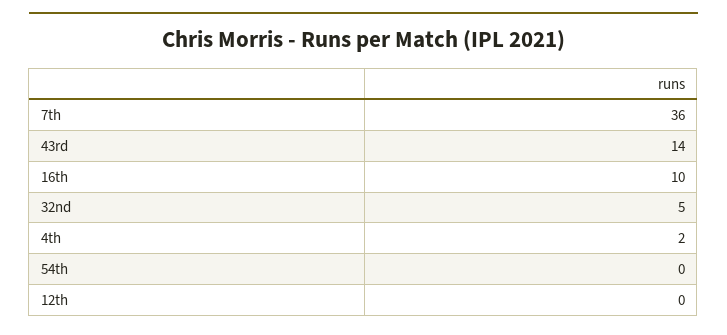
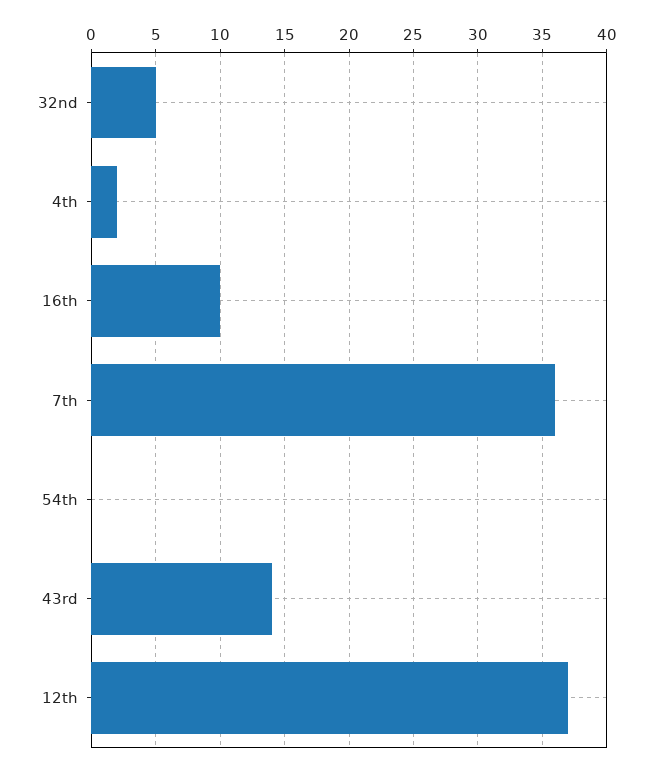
12th: 0 -> 37

